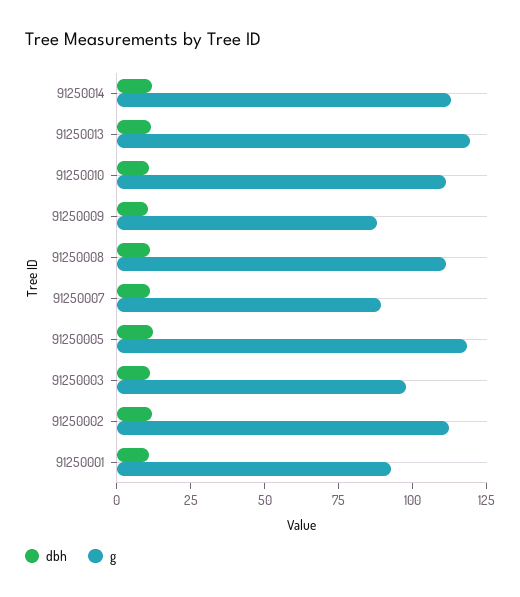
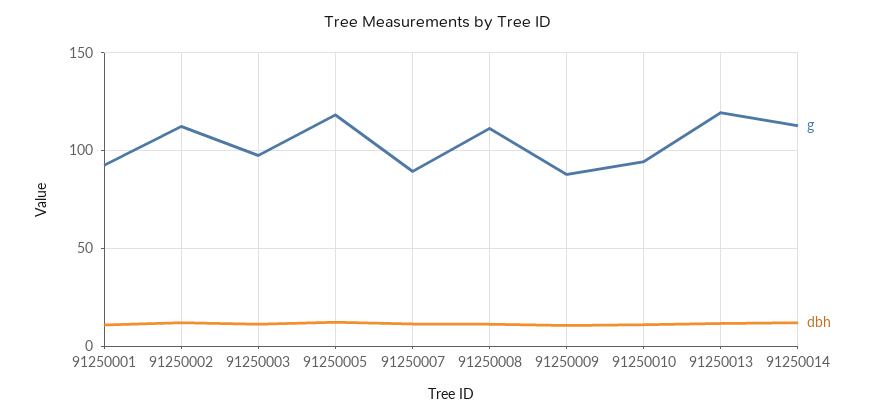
g, 91250010: 110 -> 95

